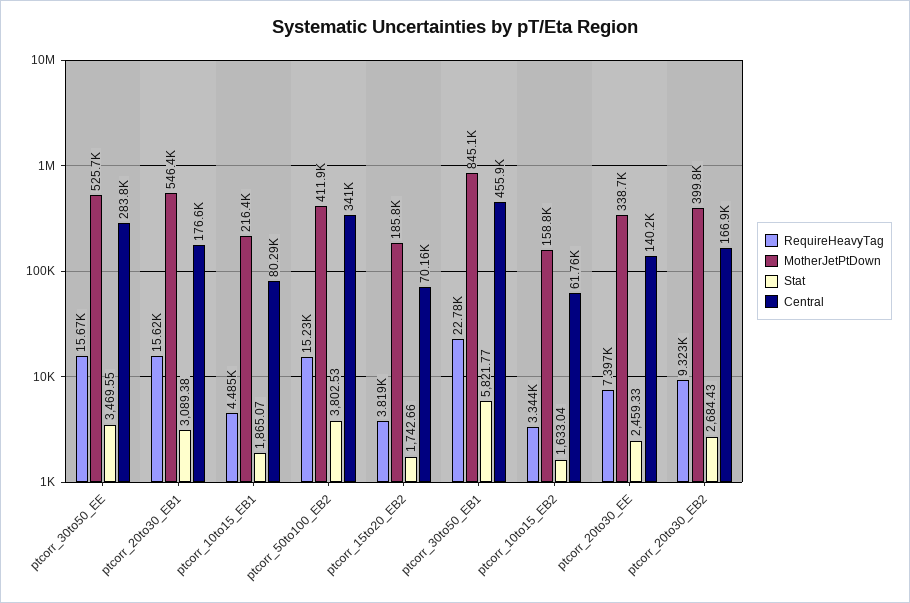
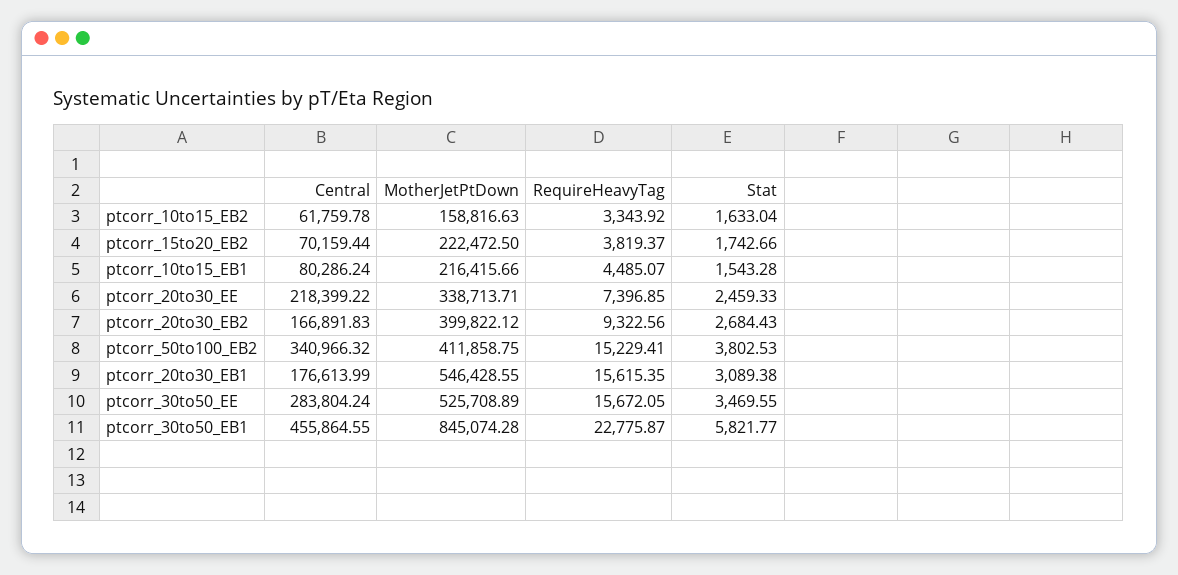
Stat, ptcorr_10to15_EB1: 1865.07 -> 1543.28
MotherJetPtDown, ptcorr_15to20_EB2: 185800 -> 222472.5
Central, ptcorr_20to30_EE: 140200 -> 218399.22

